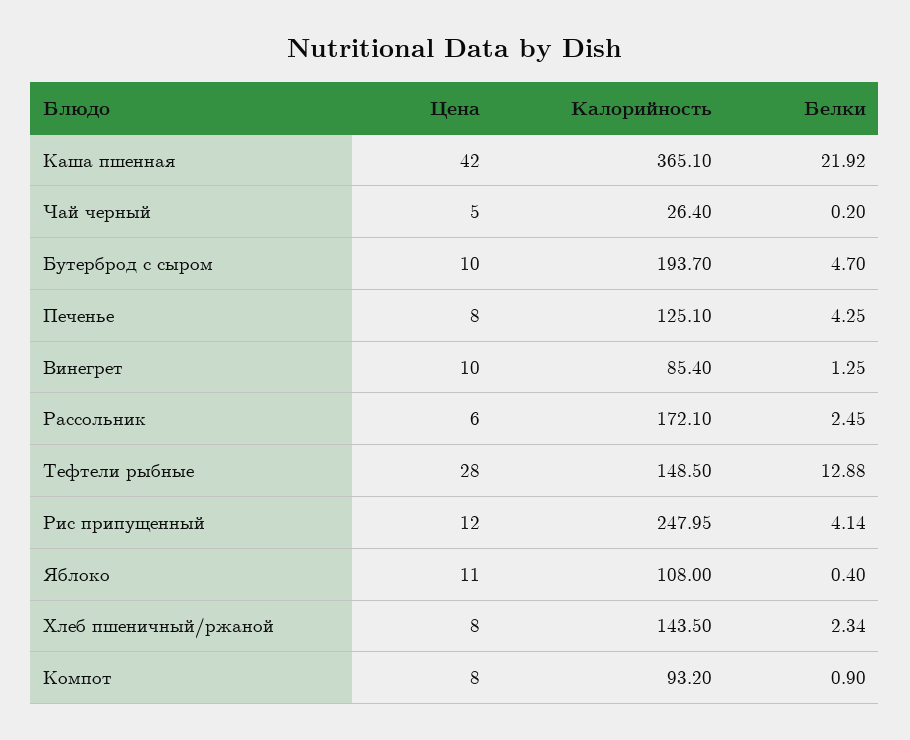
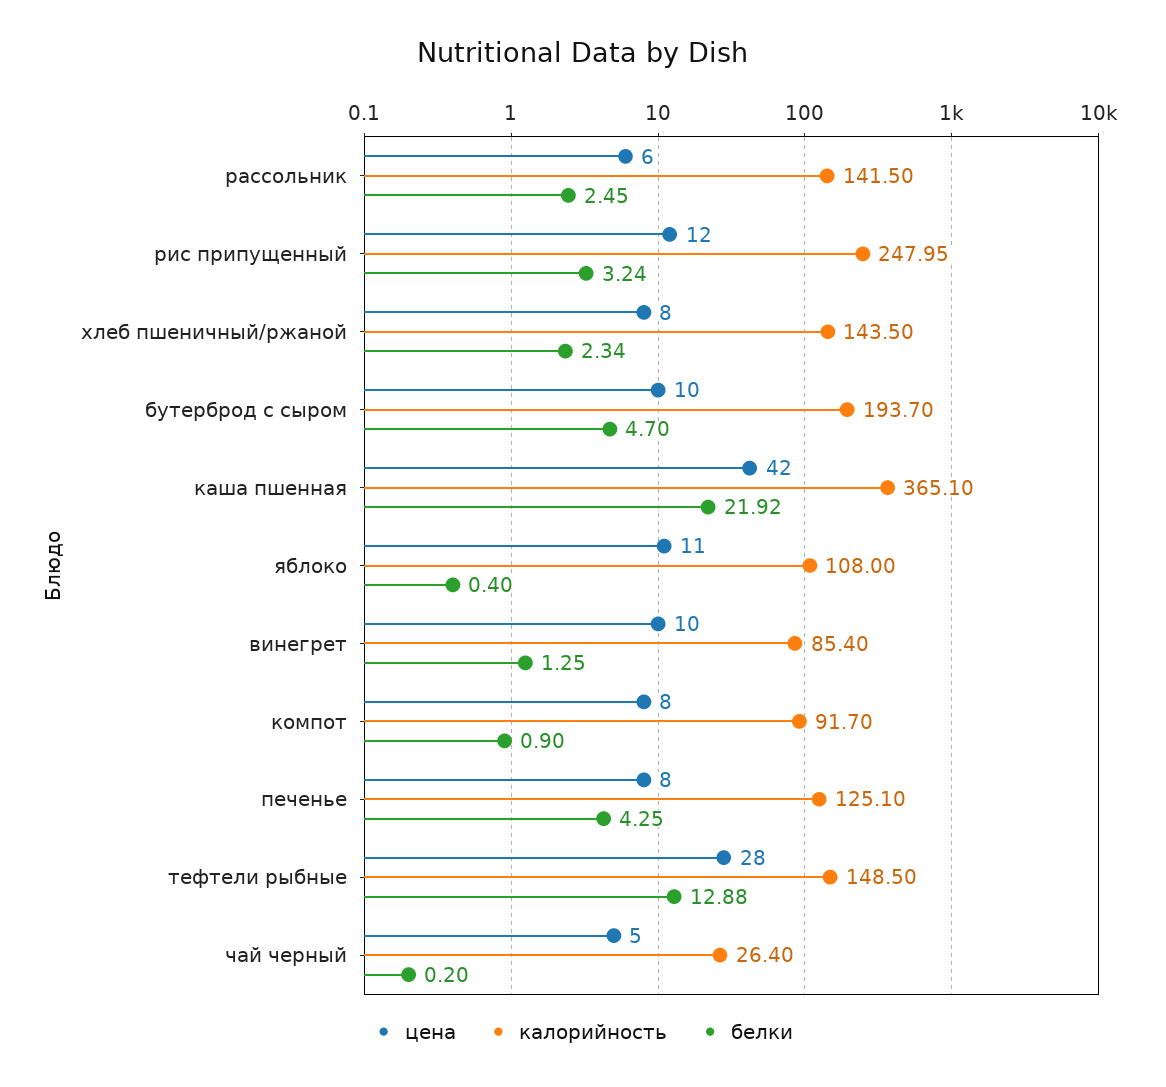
Калорийность, Рассольник: 172.1 -> 141.5
Белки, Рис припущенный: 4.14 -> 3.24
Калорийность, Компот: 93.2 -> 91.7

